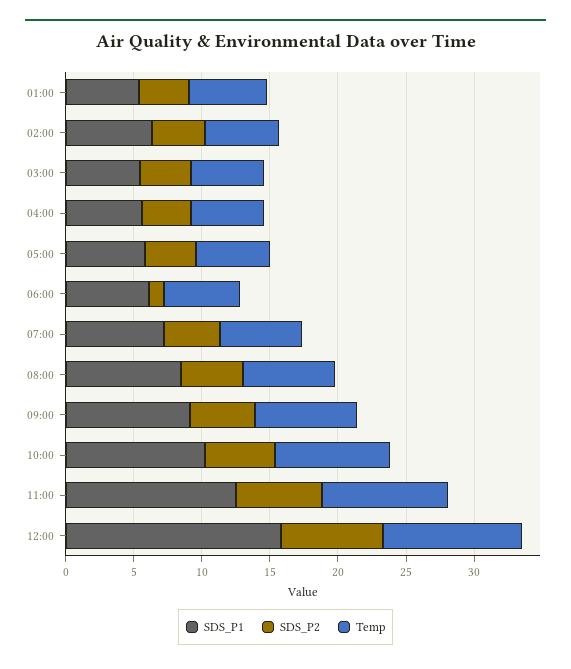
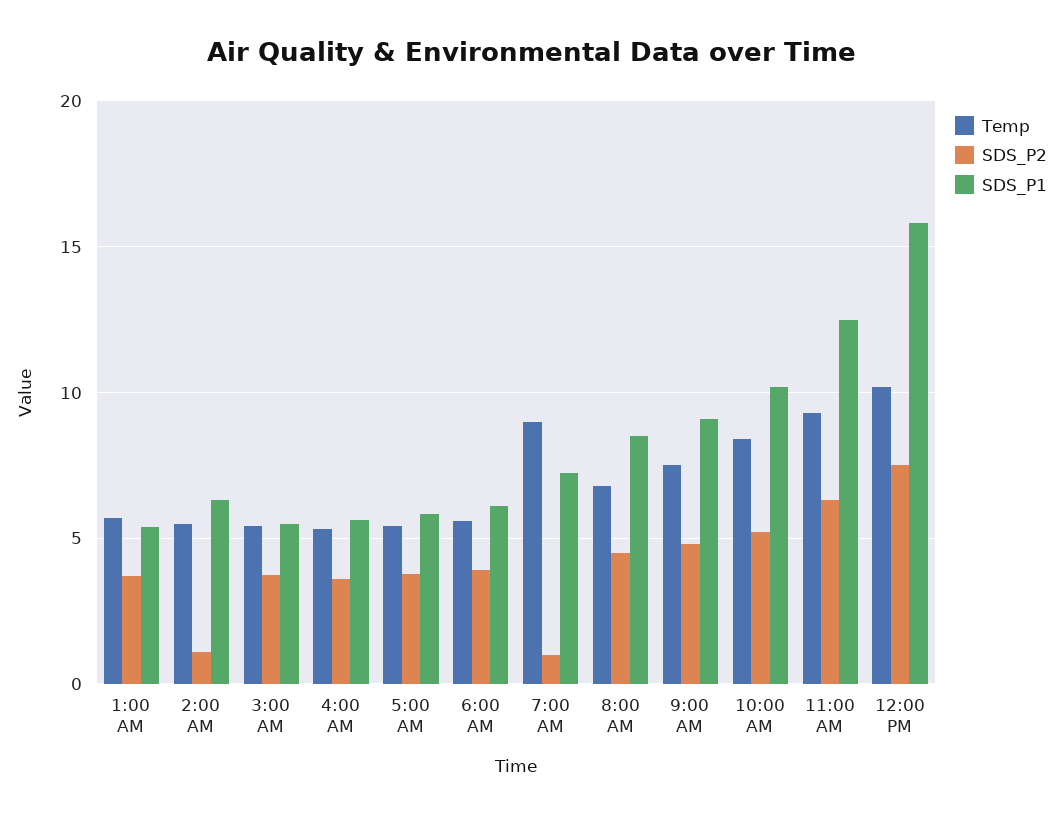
SDS_P2, 02:00: 4 -> 1
SDS_P2, 06:00: 1 -> 4
SDS_P2, 07:00: 4 -> 1
Temp, 07:00: 6 -> 9

